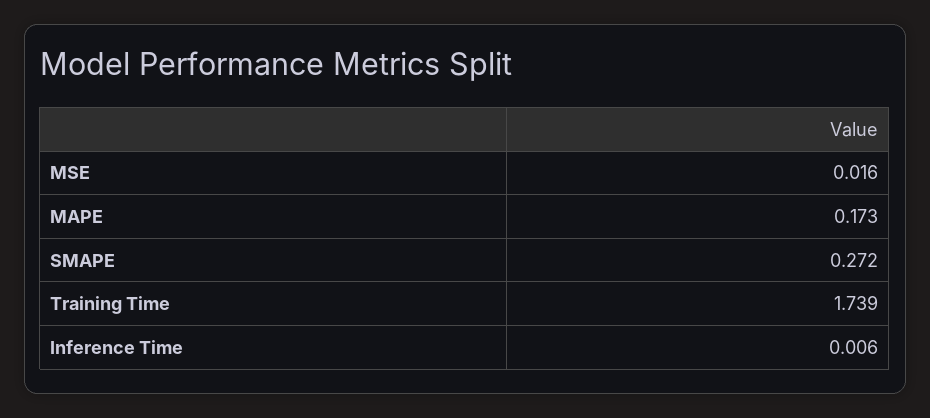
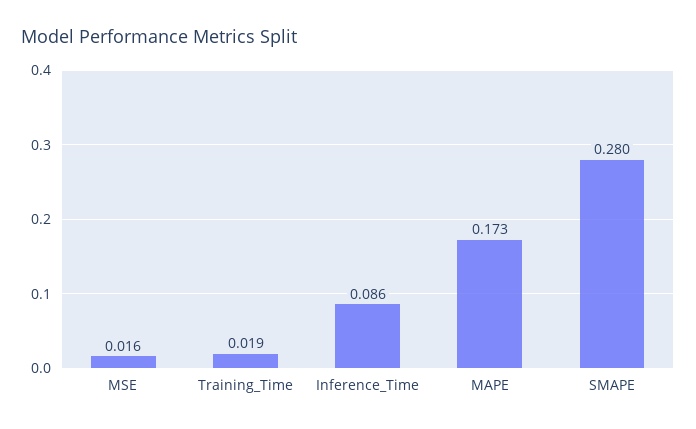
SMAPE: 0.272 -> 0.28
Training Time: 1.739 -> 0.019
Inference Time: 0.006 -> 0.086

